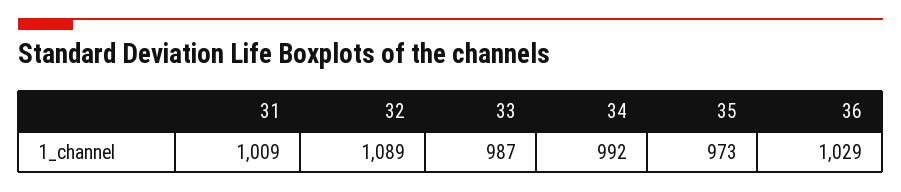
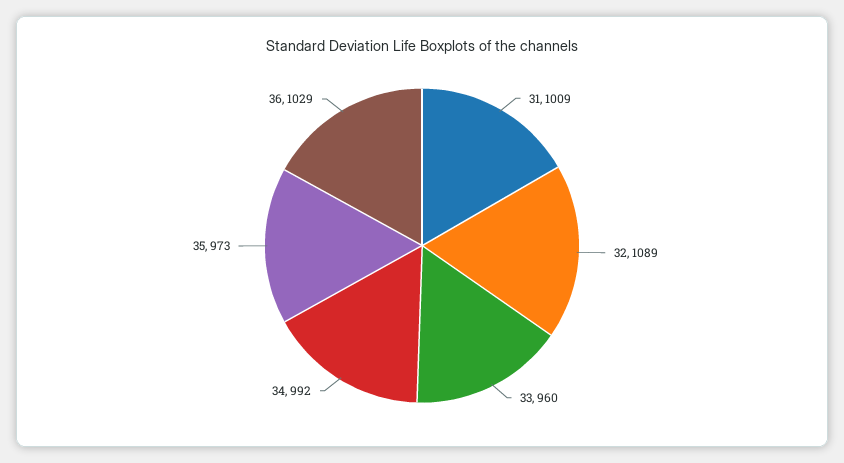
33: 987 -> 960

